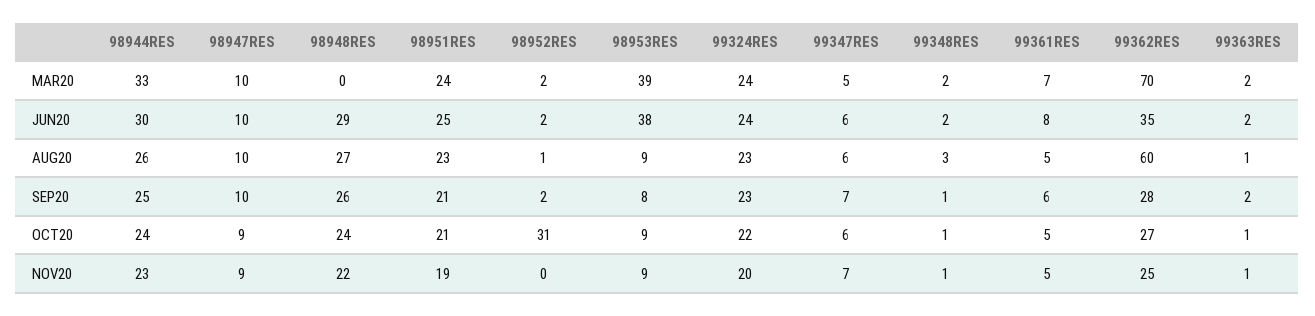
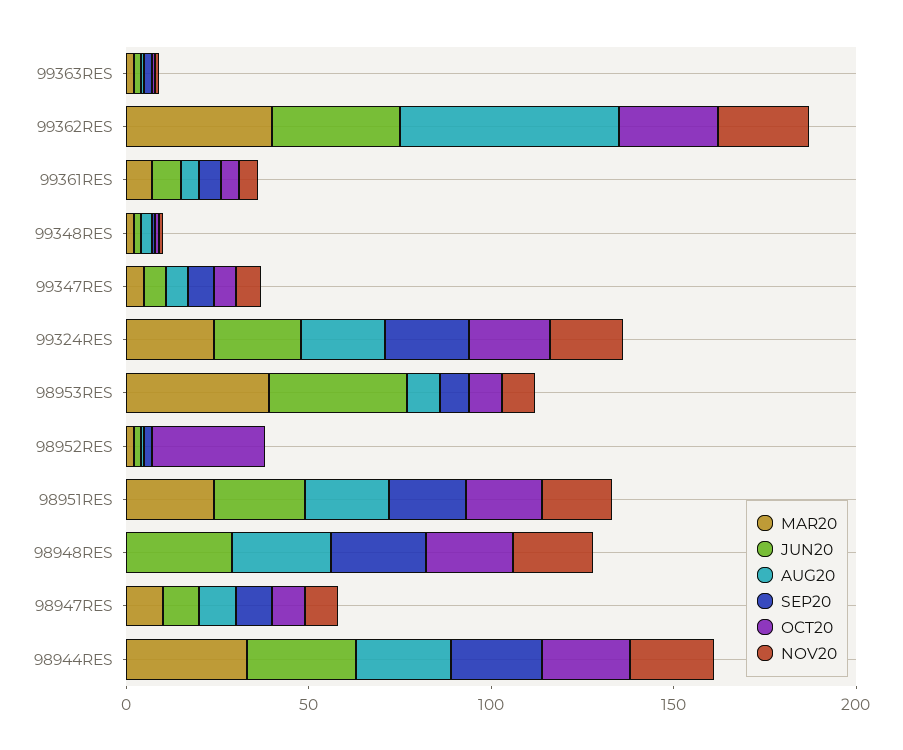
MAR20, 99362RES: 70 -> 40
SEP20, 99362RES: 28 -> 0

